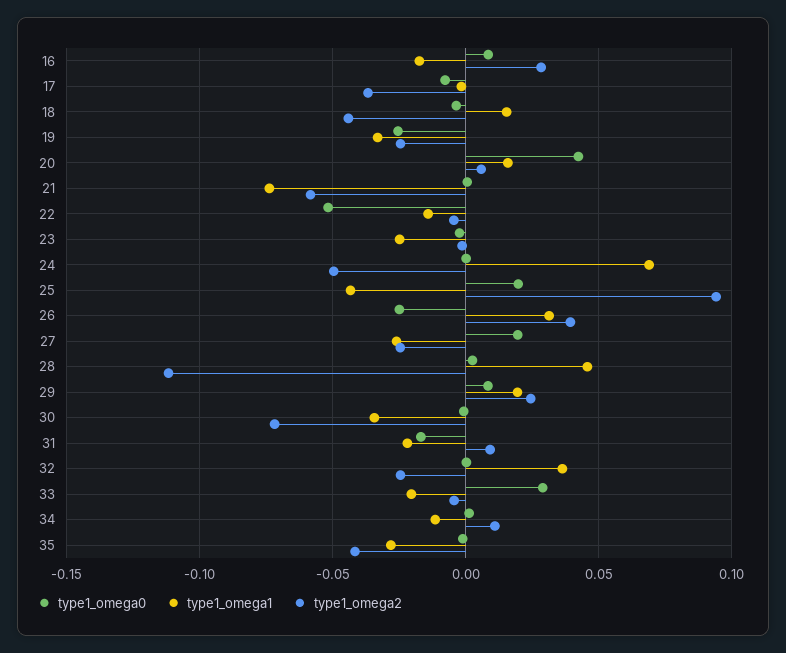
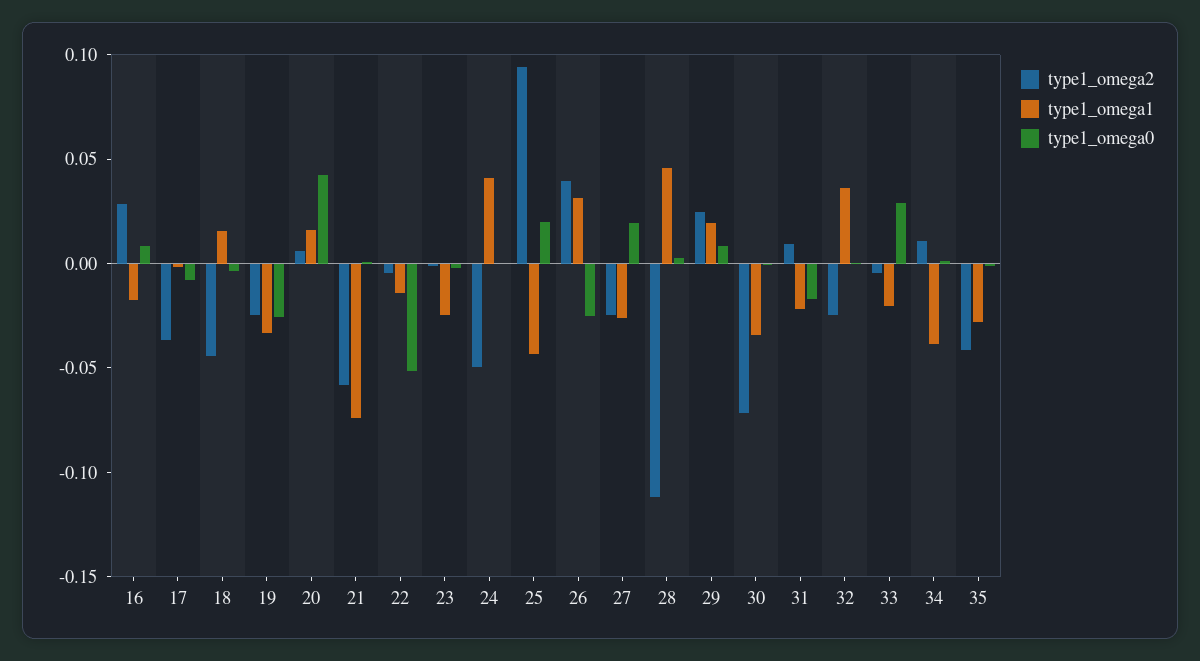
type1_omega1, 24: 0.07 -> 0.04
type1_omega1, 34: -0.01 -> -0.04

